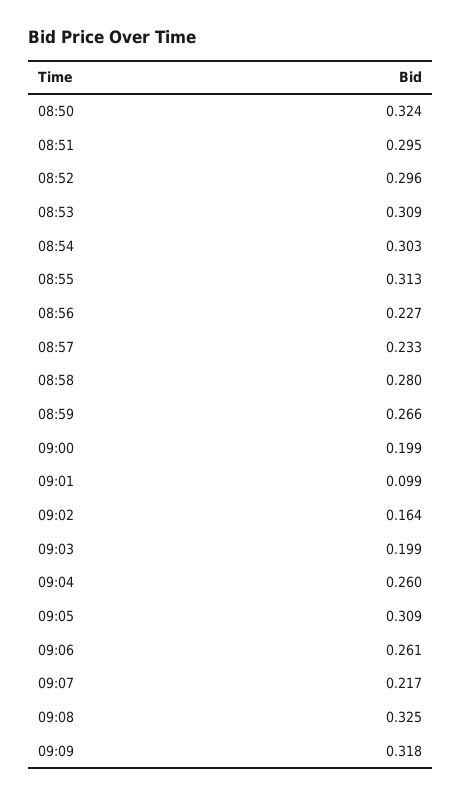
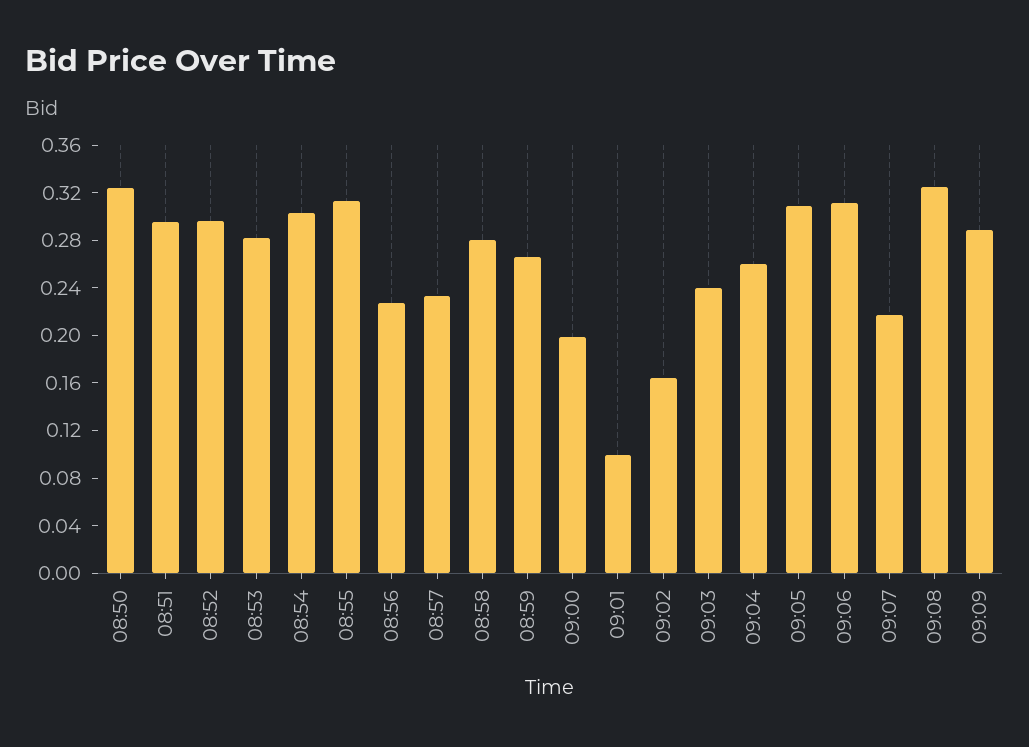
08:53: 0.309 -> 0.28
09:03: 0.199 -> 0.24
09:06: 0.261 -> 0.31
09:09: 0.318 -> 0.29

